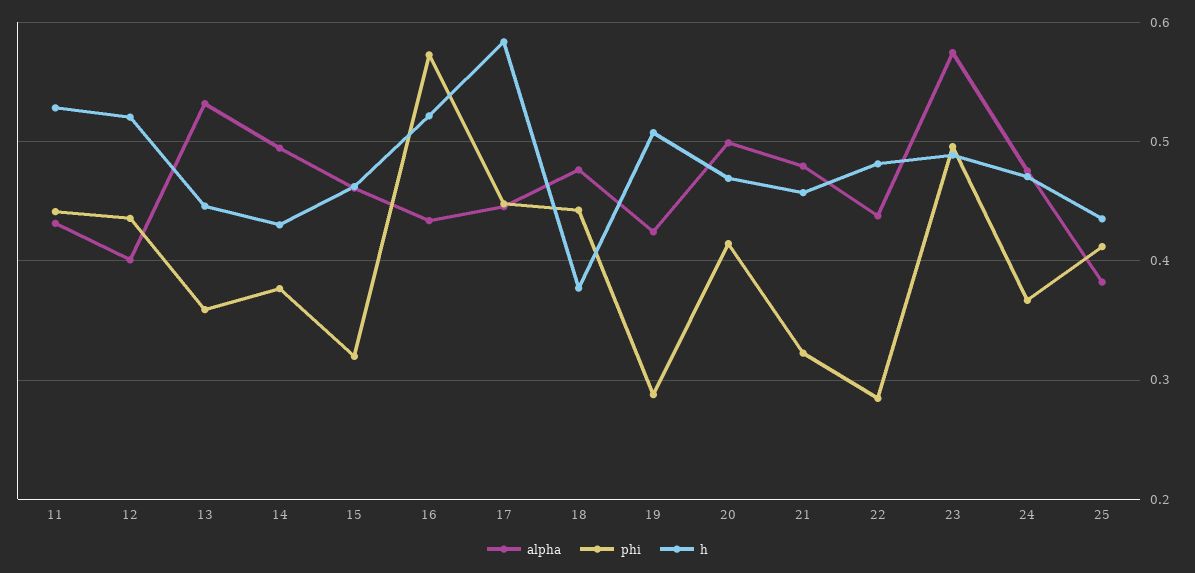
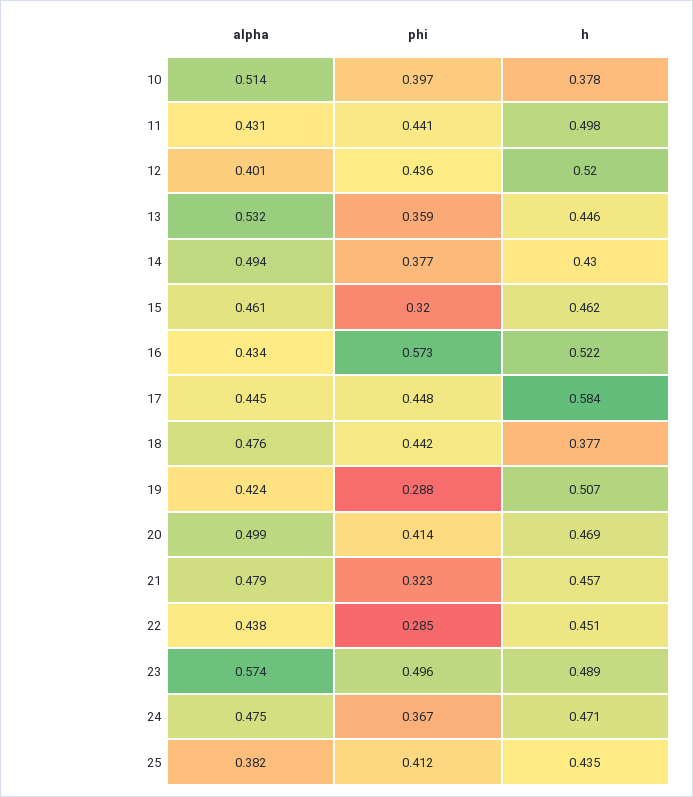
h, 11: 0.53 -> 0.498
h, 22: 0.48 -> 0.451
alpha, 10: none -> 0.514
phi, 10: none -> 0.397
h, 10: none -> 0.378

